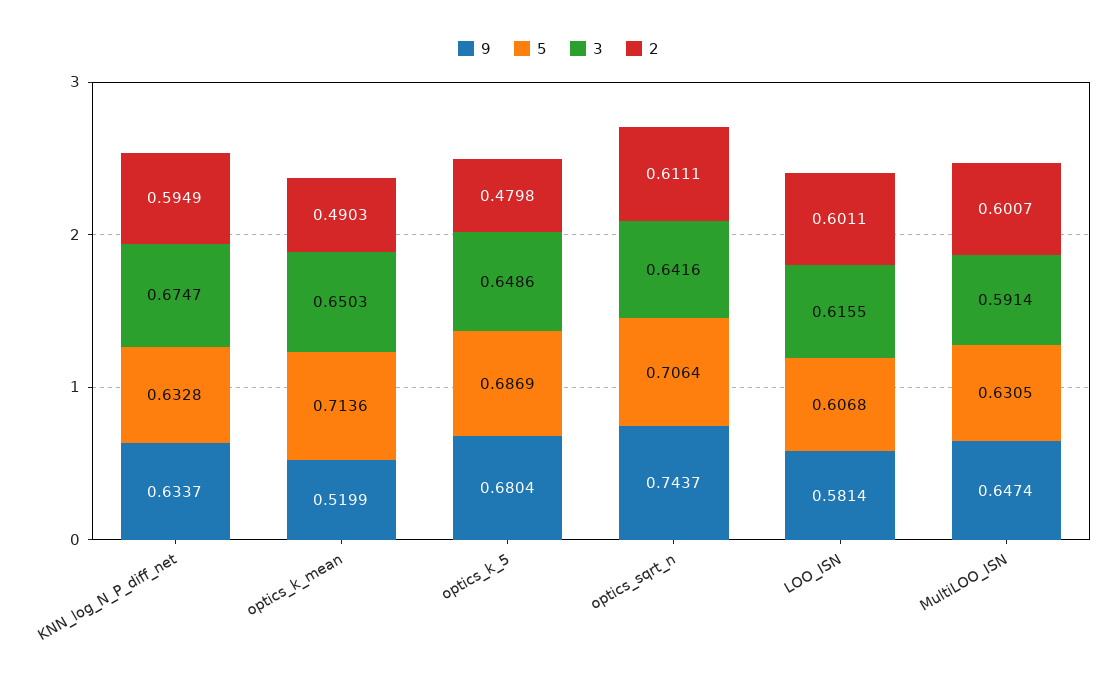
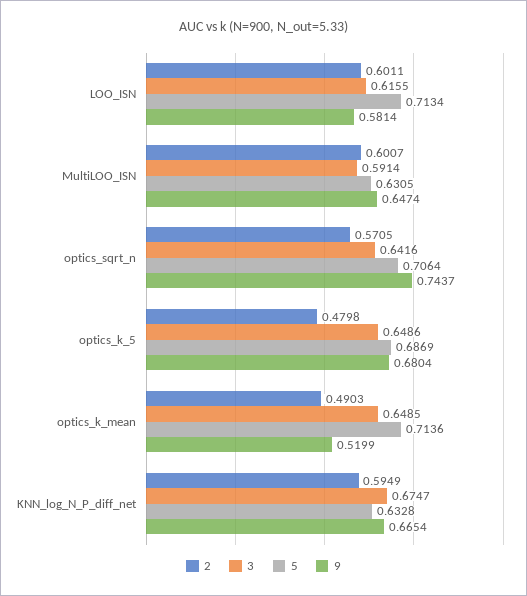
9, KNN_log_N_P_diff_net: 0.6337 -> 0.6654
3, optics_k_mean: 0.6503 -> 0.6485
2, optics_sqrt_n: 0.6111 -> 0.5705
5, LOO_ISN: 0.6068 -> 0.7134

